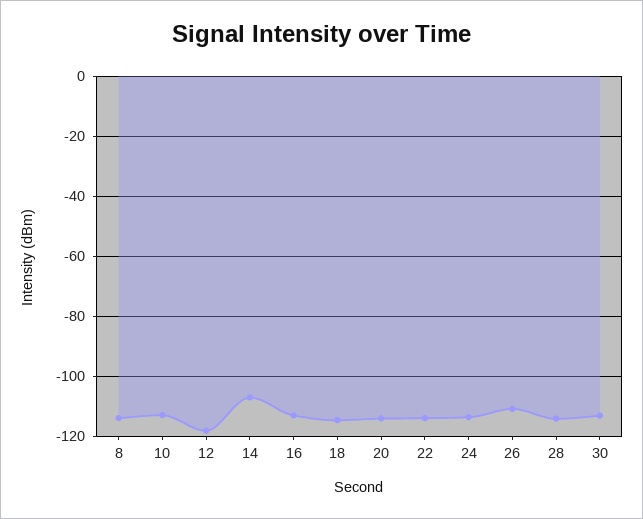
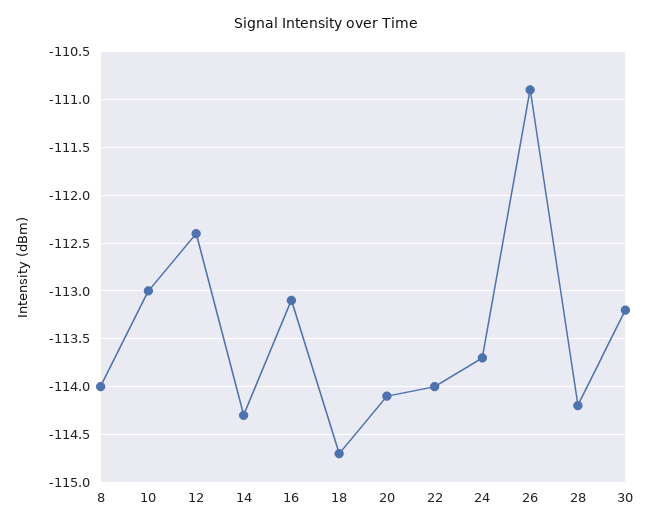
12: -117.5 -> -112.4
14: -107.5 -> -114.3

